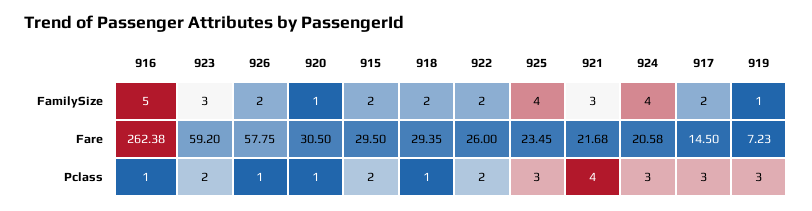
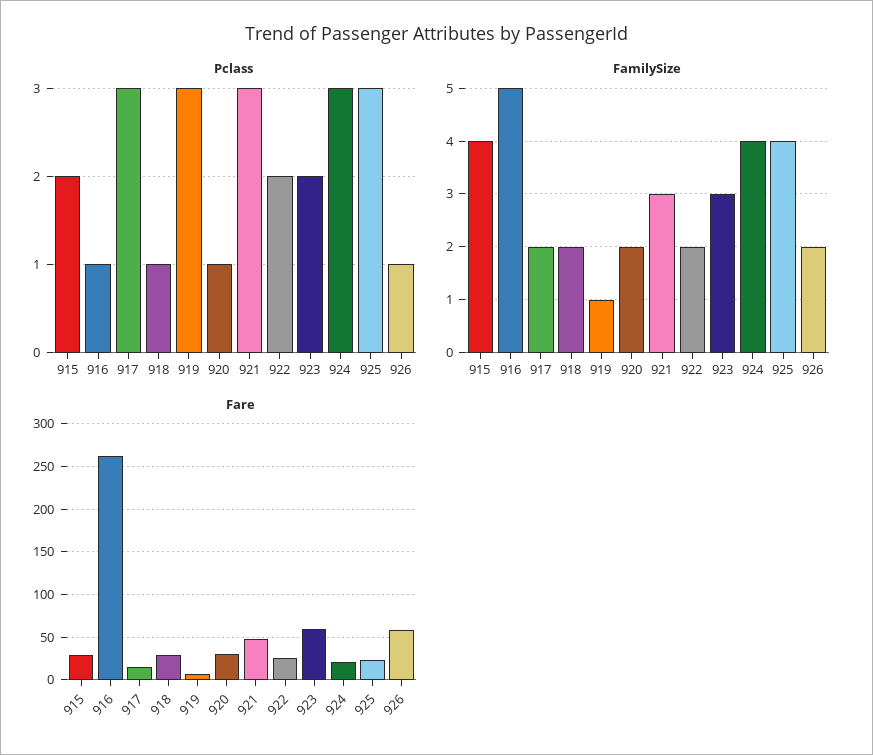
FamilySize, 920: 1 -> 2
FamilySize, 915: 2 -> 4
Fare, 921: 21.68 -> 50
Pclass, 921: 4 -> 3

